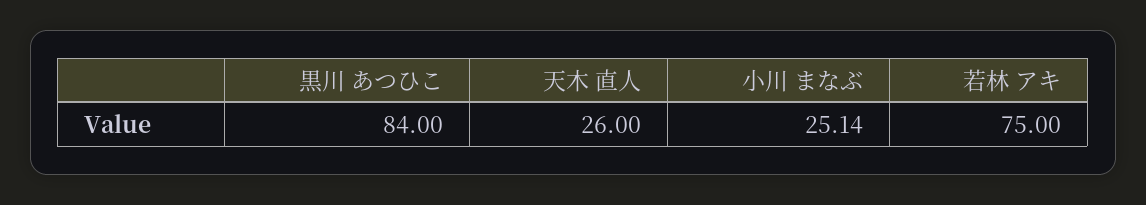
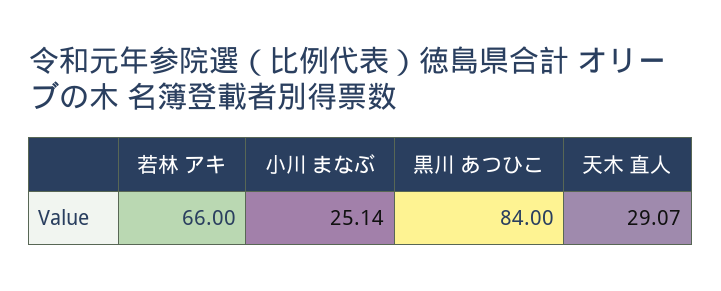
天木 直人: 26 -> 29.07
若林 アキ: 75 -> 66

